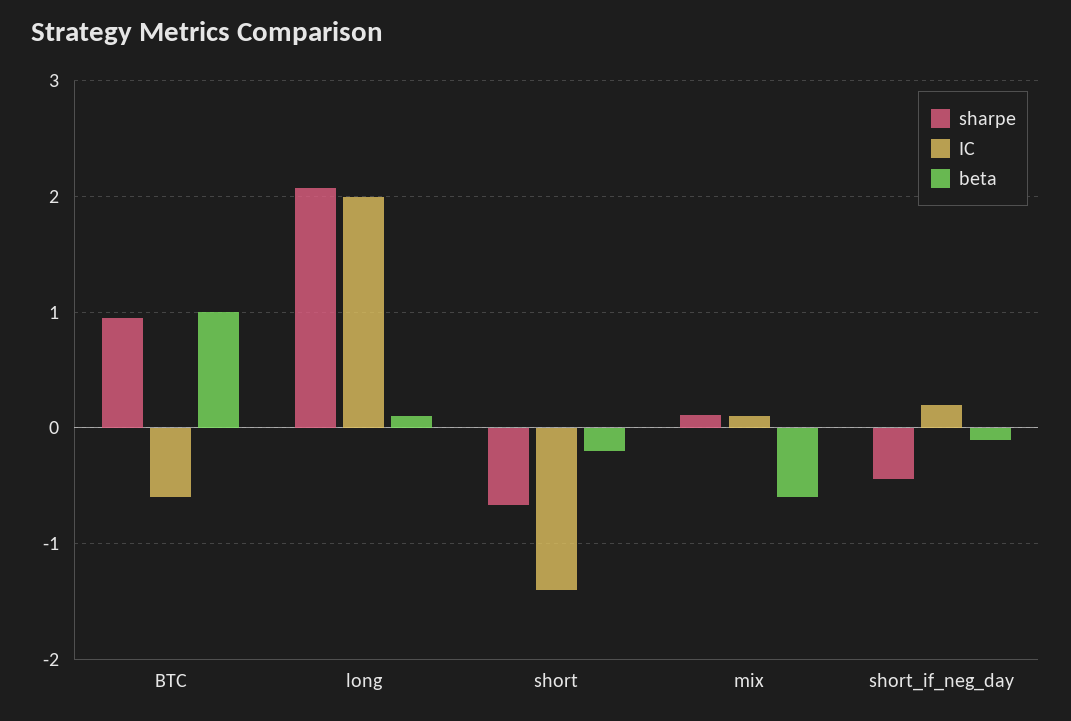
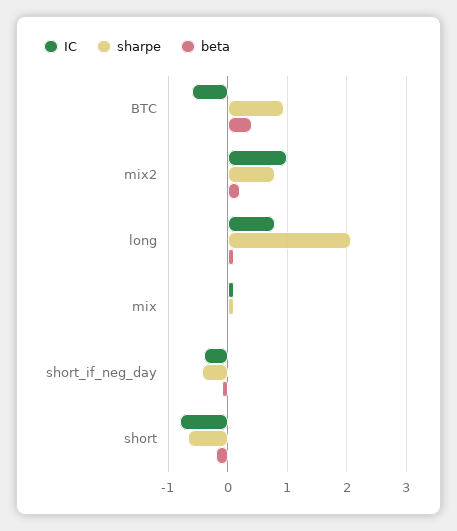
beta, BTC: 1 -> 0.4
IC, long: 2 -> 0.8
IC, short: -1.4 -> -0.8
beta, mix: -0.6 -> 0
IC, short_if_neg_day: 0.2 -> -0.4
IC, mix2: none -> 1
sharpe, mix2: none -> 0.8
beta, mix2: none -> 0.2

